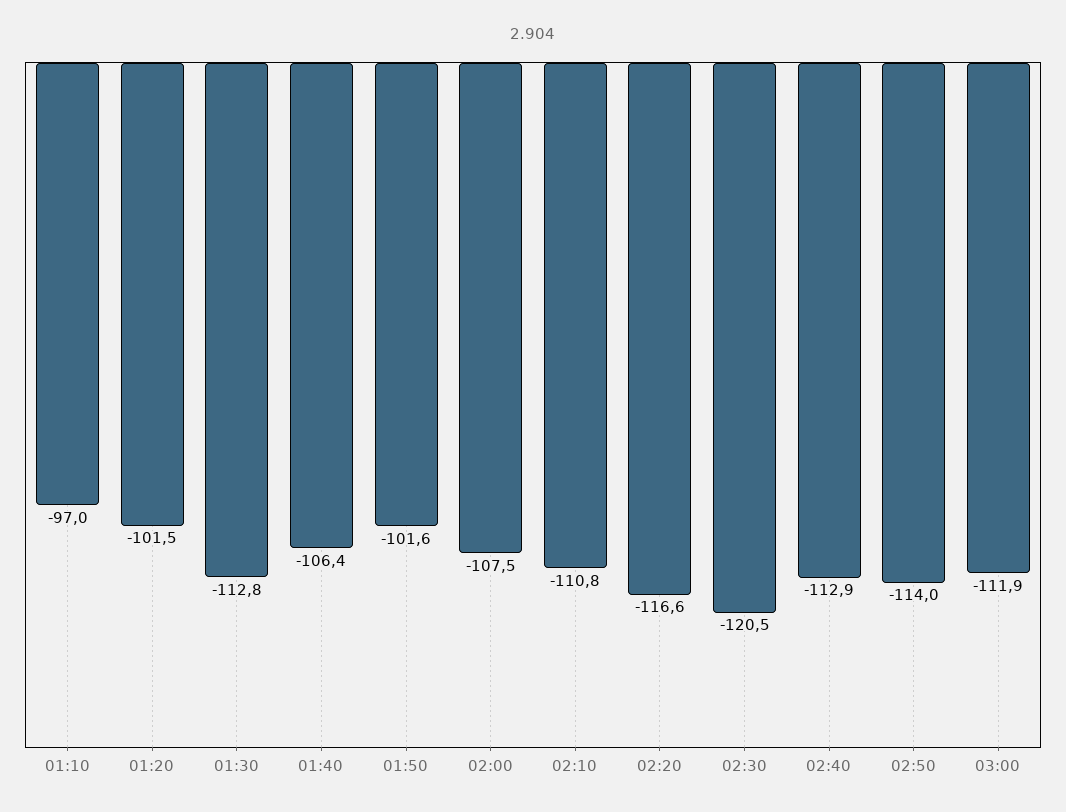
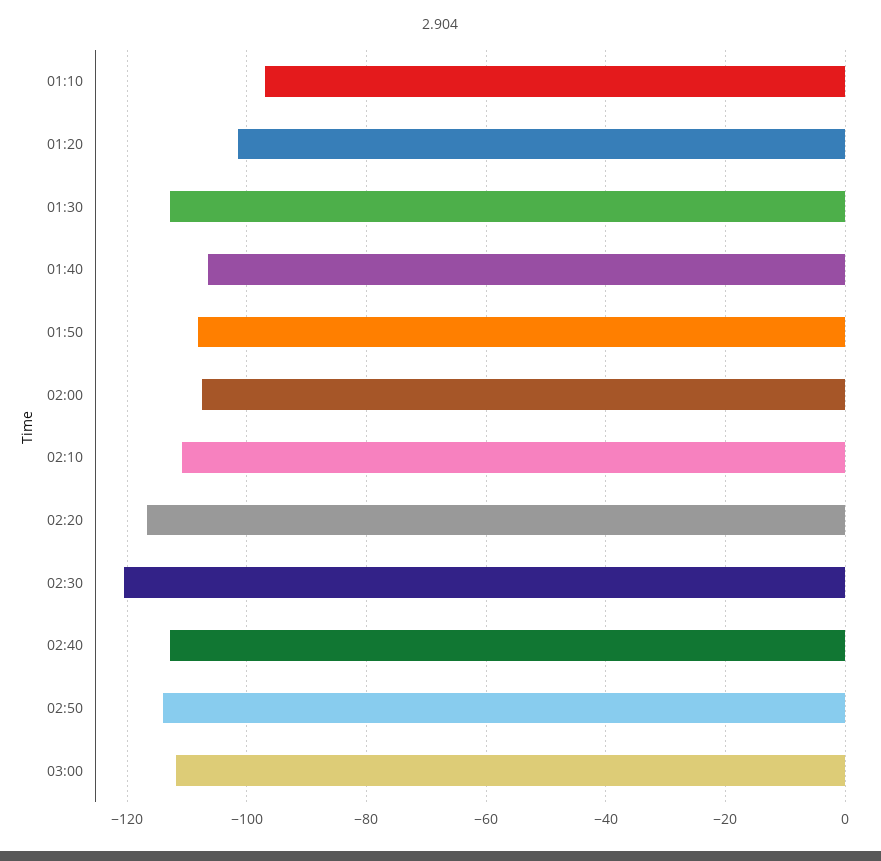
01:50: -101.6 -> -108

